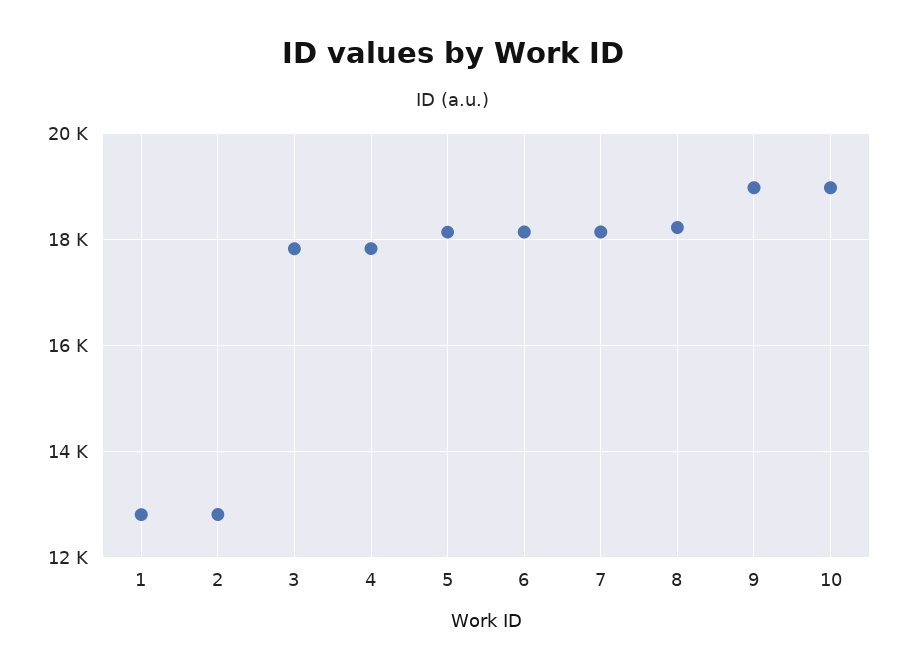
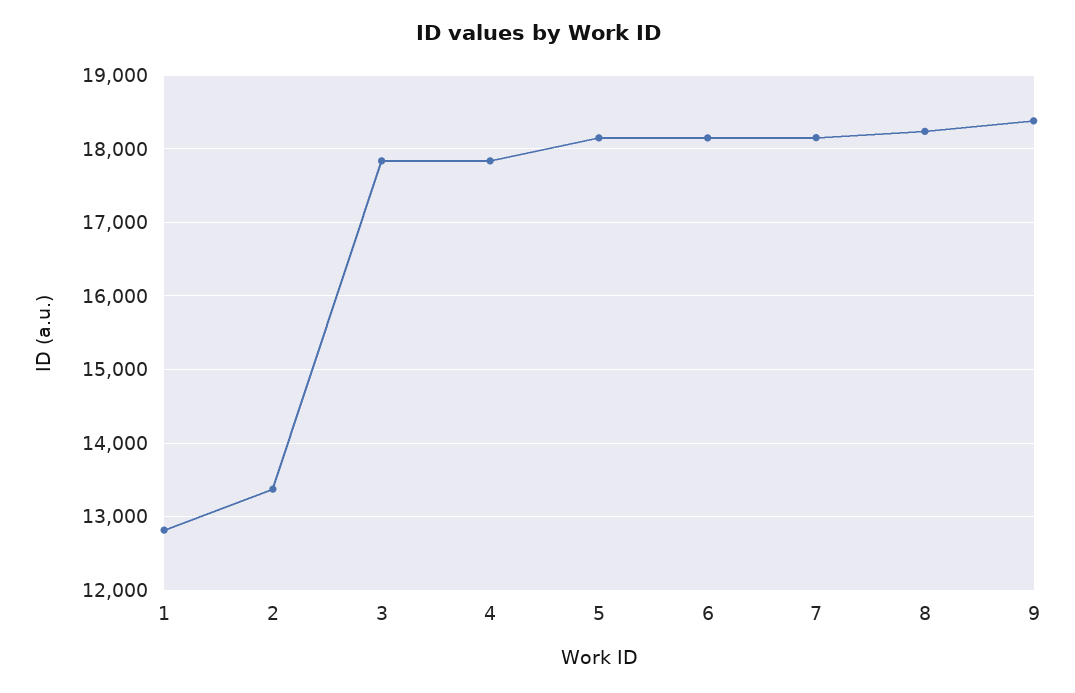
2: 12800 -> 13400
9: 19000 -> 18400
10: 19000 -> none

